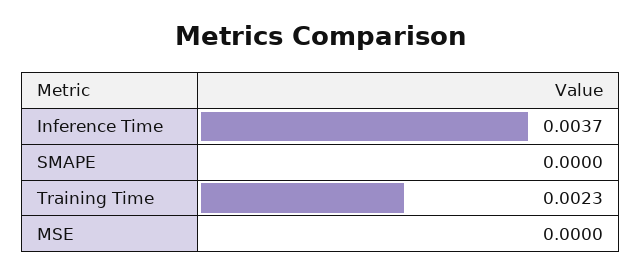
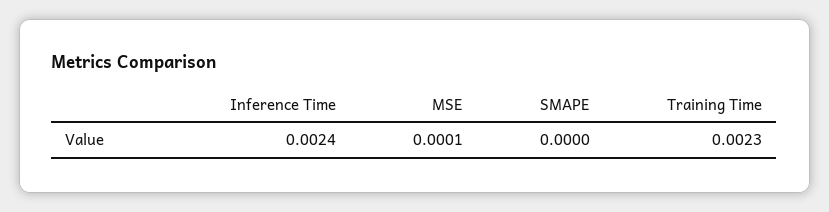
Inference Time: 0.0037 -> 0.0024
MSE: 0 -> 0.0001

